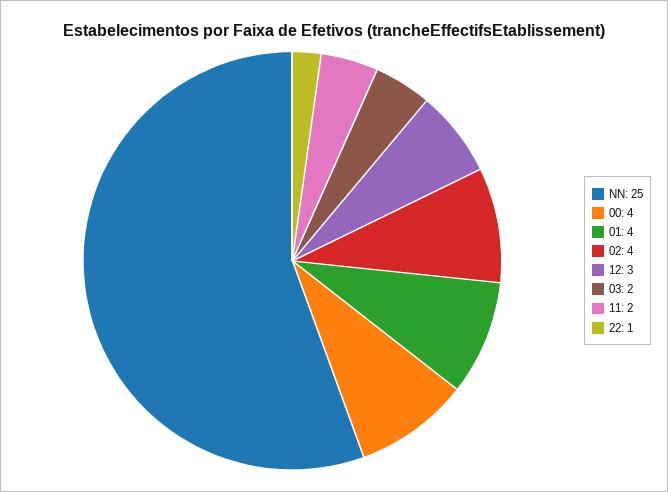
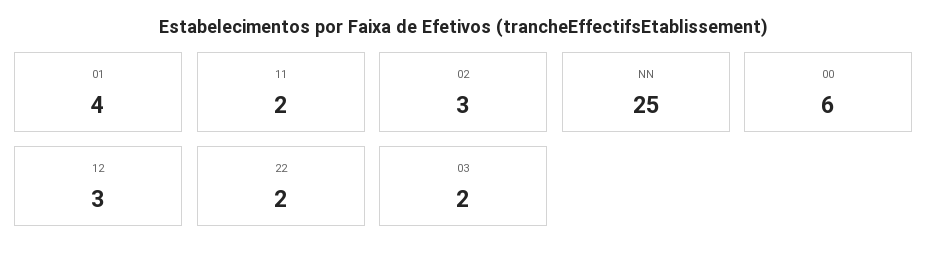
00: 4 -> 6
02: 4 -> 3
22: 1 -> 2

